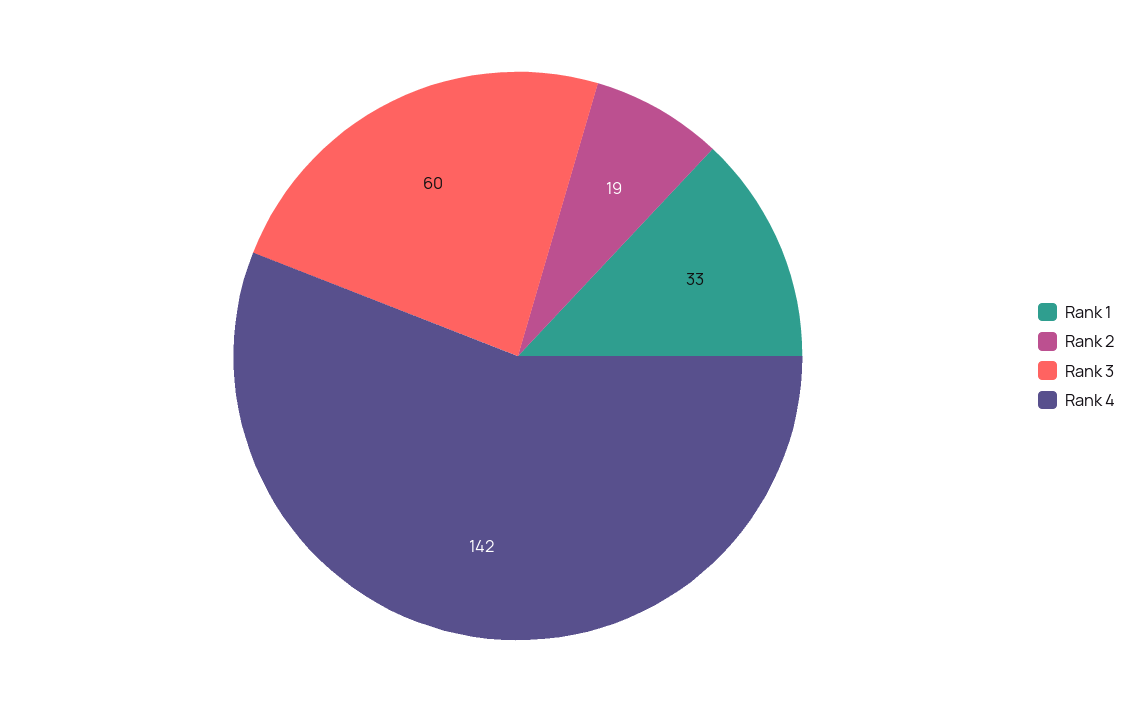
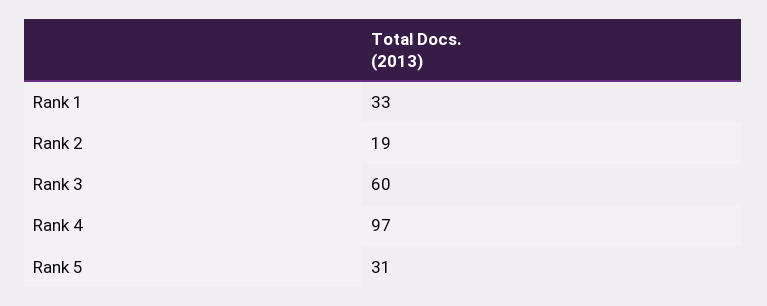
Rank 4: 142 -> 97
Rank 5: none -> 31

